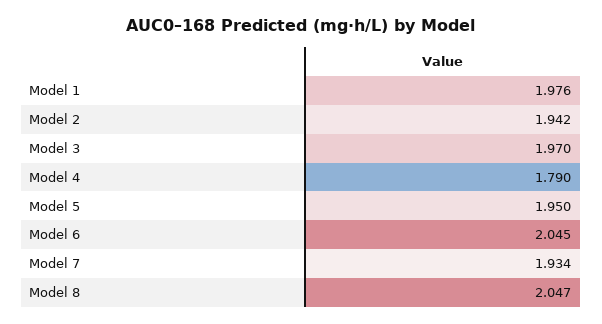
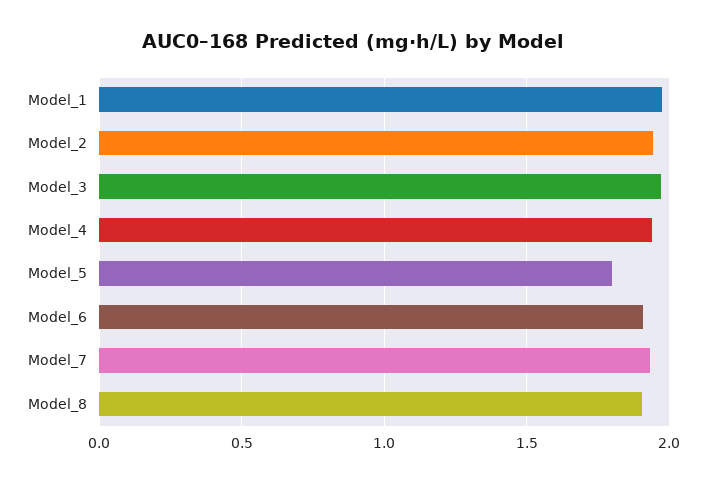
Model 4: 1.79 -> 1.95
Model 5: 1.95 -> 1.8
Model 6: 2.045 -> 1.9
Model 8: 2.047 -> 1.9

